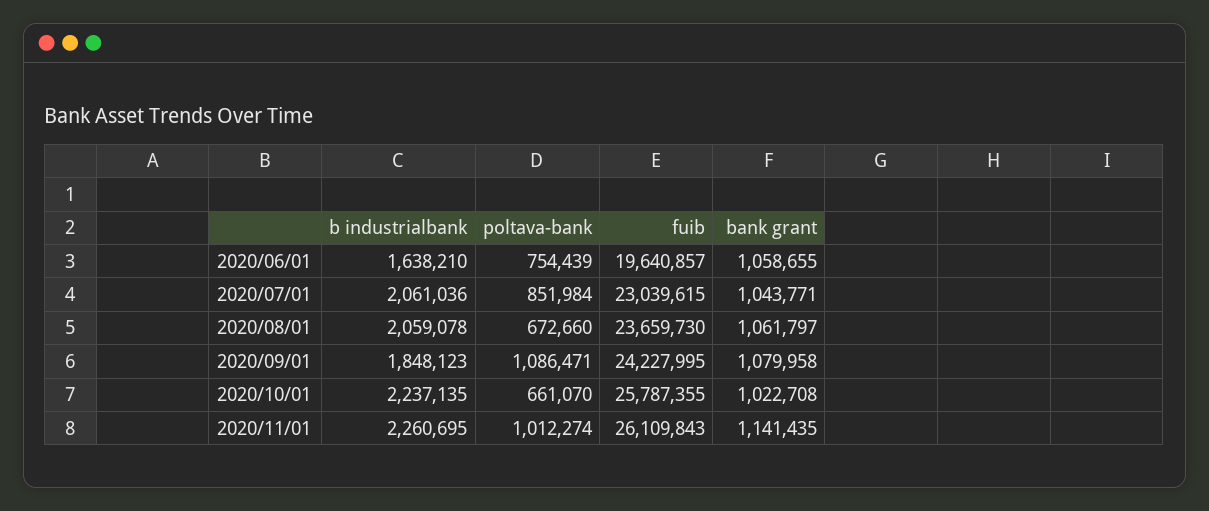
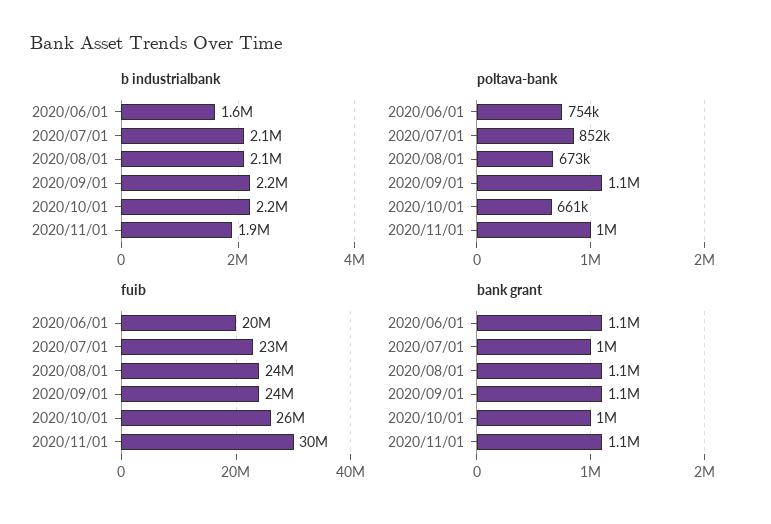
b industrialbank, 2020/09/01: 1848123 -> 2200000
b industrialbank, 2020/11/01: 2260695 -> 1900000
fuib, 2020/11/01: 26109843 -> 30000000

